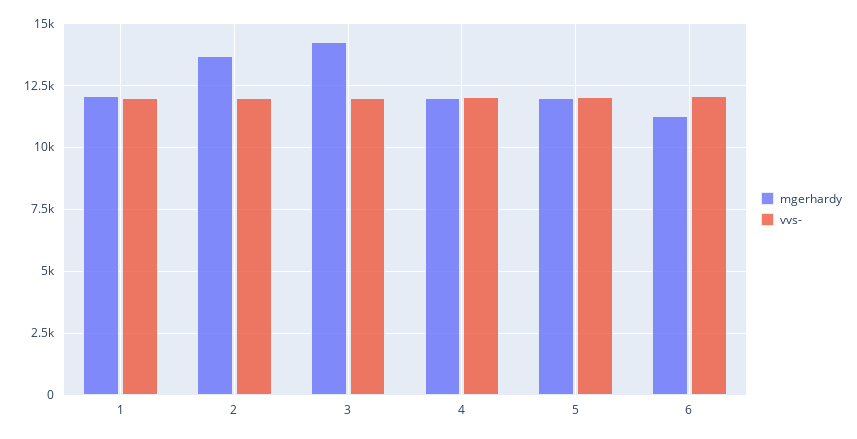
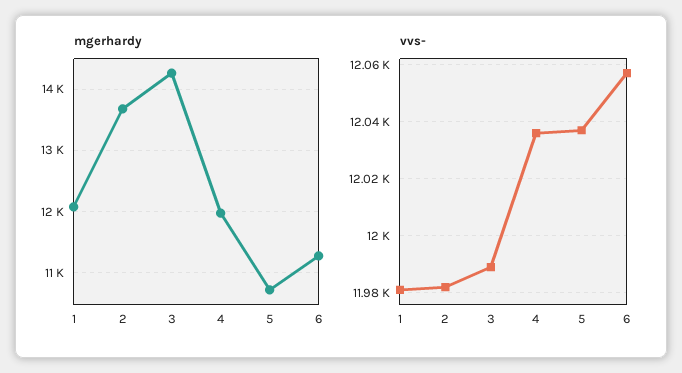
mgerhardy, 5: 12000 -> 10700

